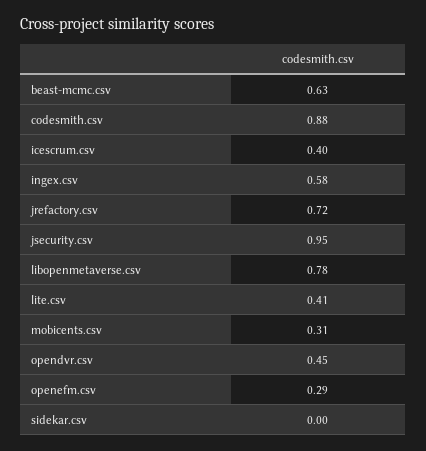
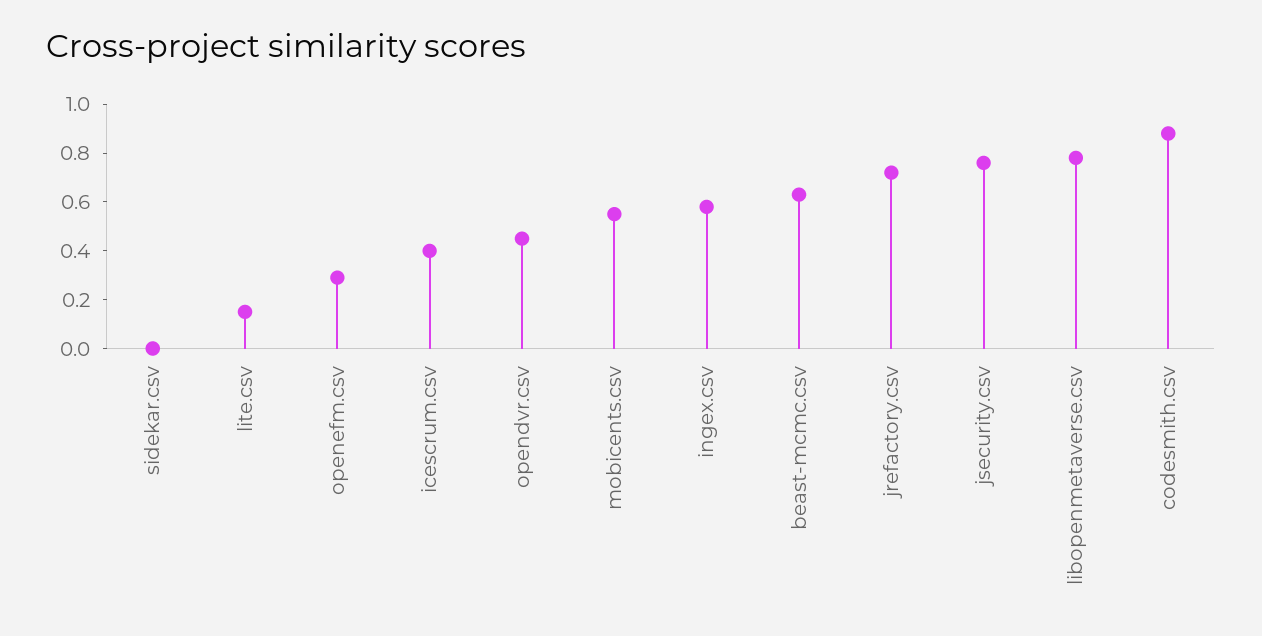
jsecurity.csv: 0.95 -> 0.75
lite.csv: 0.41 -> 0.15
mobicents.csv: 0.31 -> 0.55

